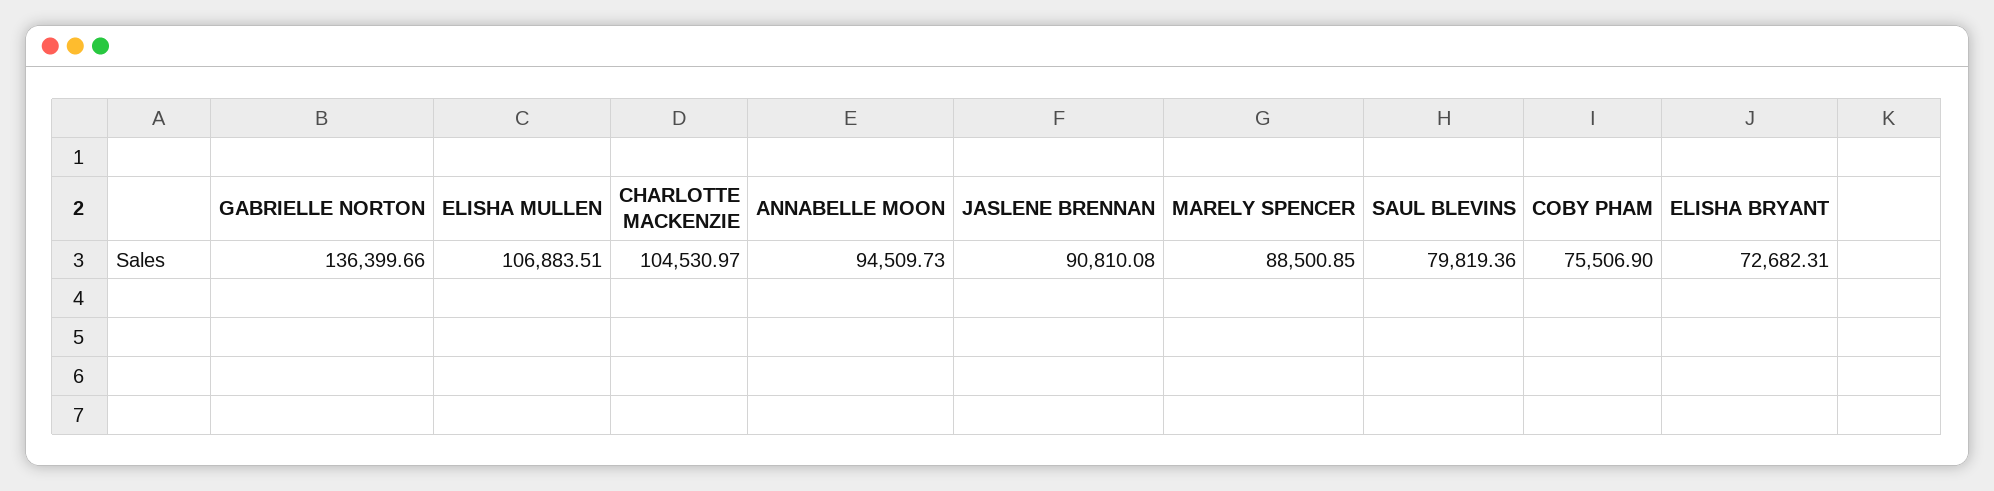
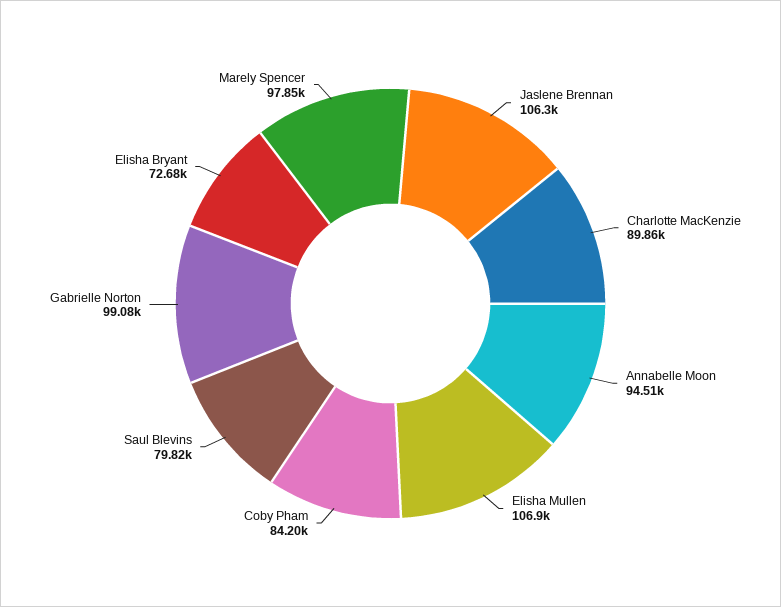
GABRIELLE NORTON: 136399.66 -> 99080
CHARLOTTE MACKENZIE: 104530.97 -> 89860
JASLENE BRENNAN: 90810.08 -> 106300
MARELY SPENCER: 88500.85 -> 97850
COBY PHAM: 75506.9 -> 84200

